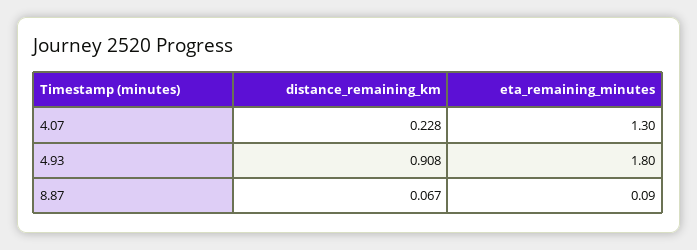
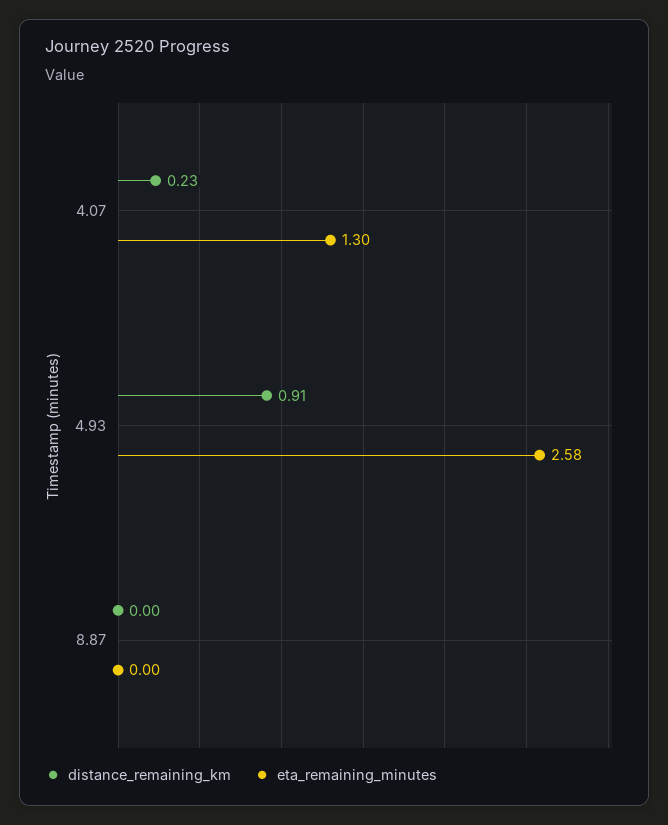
eta_remaining_minutes, 4.93: 1.8 -> 2.58
distance_remaining_km, 8.87: 0.067 -> 0
eta_remaining_minutes, 8.87: 0.09 -> 0

